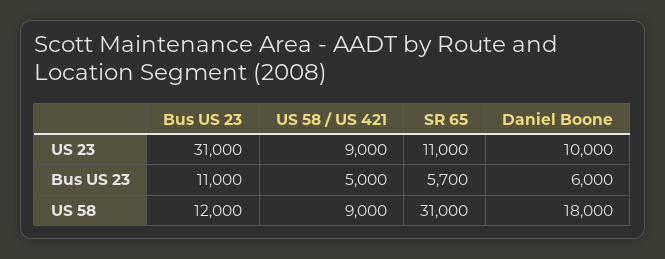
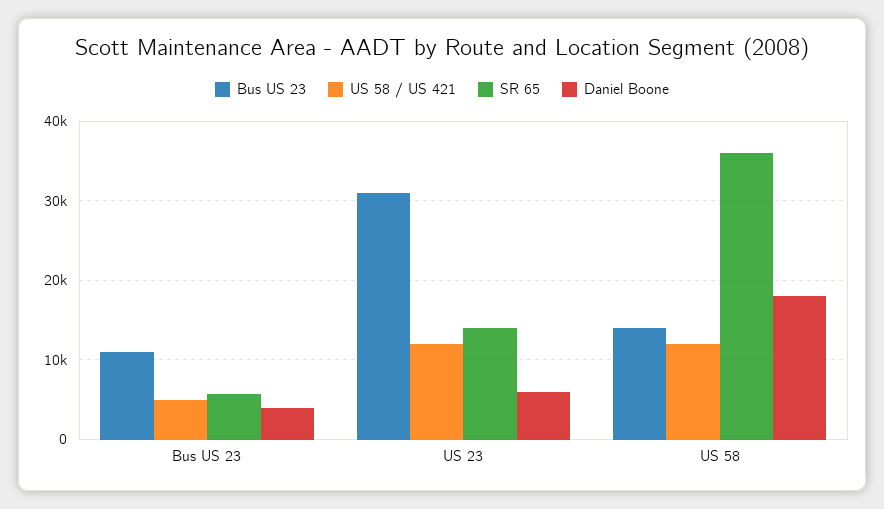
US 58 / US 421, US 23: 9000 -> 12000
SR 65, US 23: 11000 -> 14000
Daniel Boone, US 23: 10000 -> 6000
Daniel Boone, Bus US 23: 6000 -> 4000
Bus US 23, US 58: 12000 -> 14000
US 58 / US 421, US 58: 9000 -> 12000
SR 65, US 58: 31000 -> 36000

